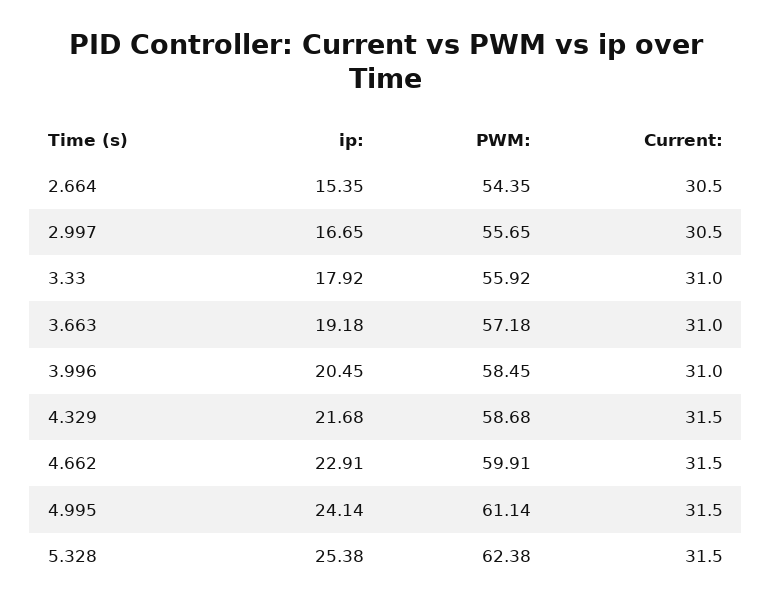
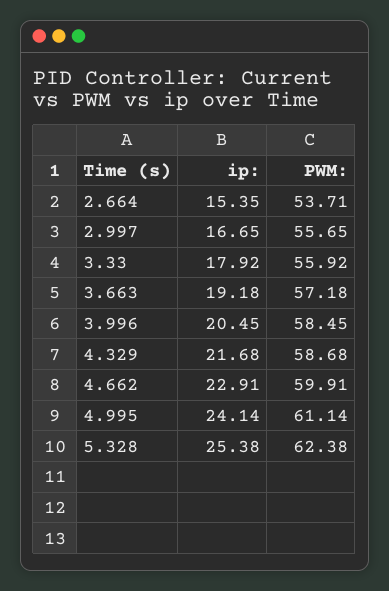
PWM:, 2.664: 54.35 -> 53.71
Current:, 2.664: 30.5 -> none
Current:, 2.997: 30.5 -> none
Current:, 3.33: 31 -> none
Current:, 3.663: 31 -> none
Current:, 3.996: 31 -> none
Current:, 4.329: 31.5 -> none
Current:, 4.662: 31.5 -> none
Current:, 4.995: 31.5 -> none
Current:, 5.328: 31.5 -> none

